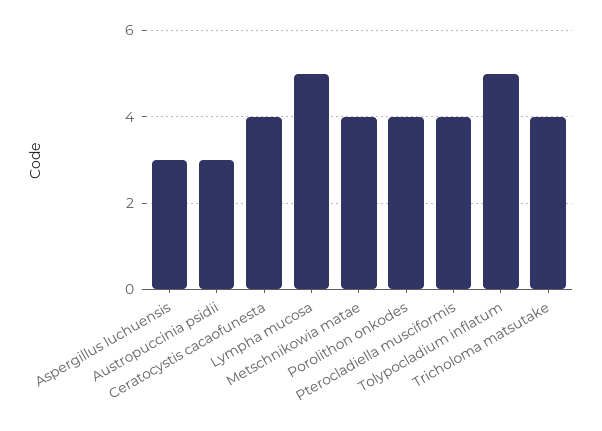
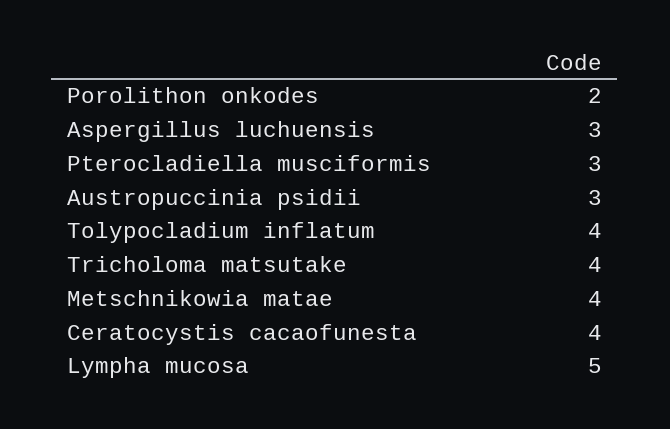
Porolithon onkodes: 4 -> 2
Pterocladiella musciformis: 4 -> 3
Tolypocladium inflatum: 5 -> 4

